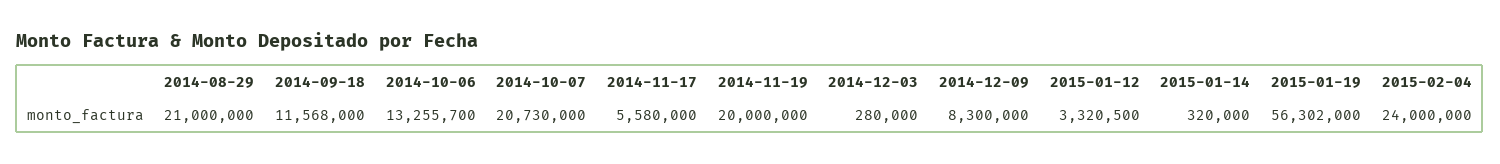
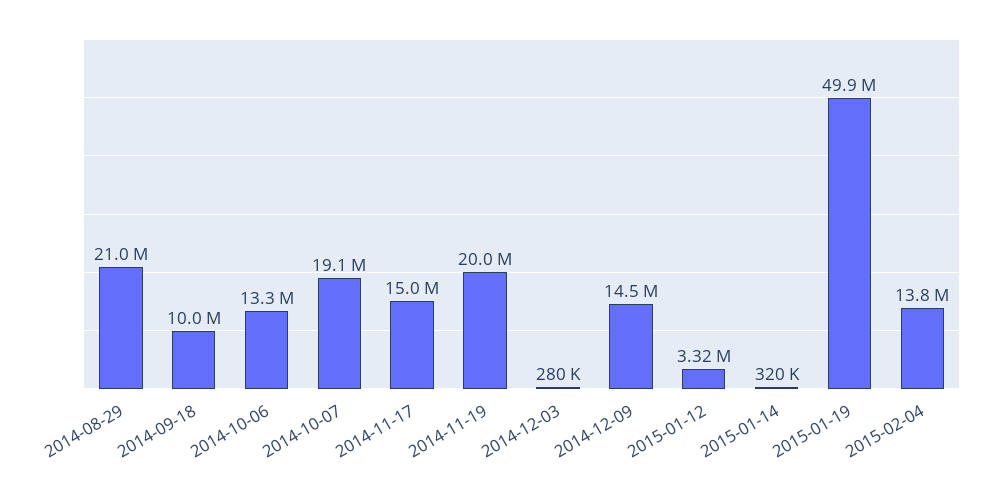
2014-09-18: 11568000 -> 10000000
2014-10-07: 20730000 -> 19100000
2014-11-17: 5580000 -> 15000000
2014-12-09: 8300000 -> 14500000
2015-01-19: 56302000 -> 49900000
2015-02-04: 24000000 -> 13800000

